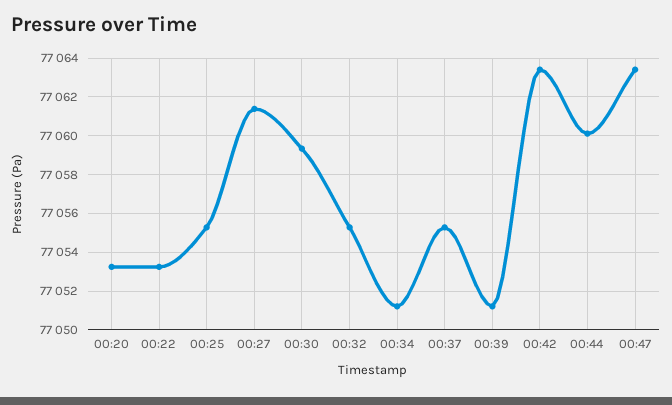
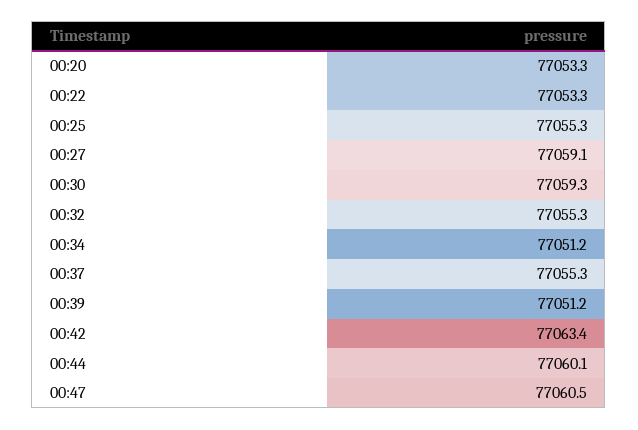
00:27: 77061.5 -> 77059.1
00:47: 77063.5 -> 77060.5

